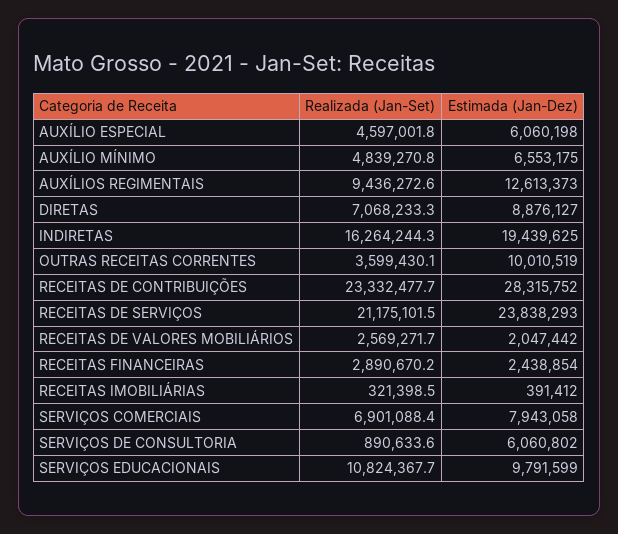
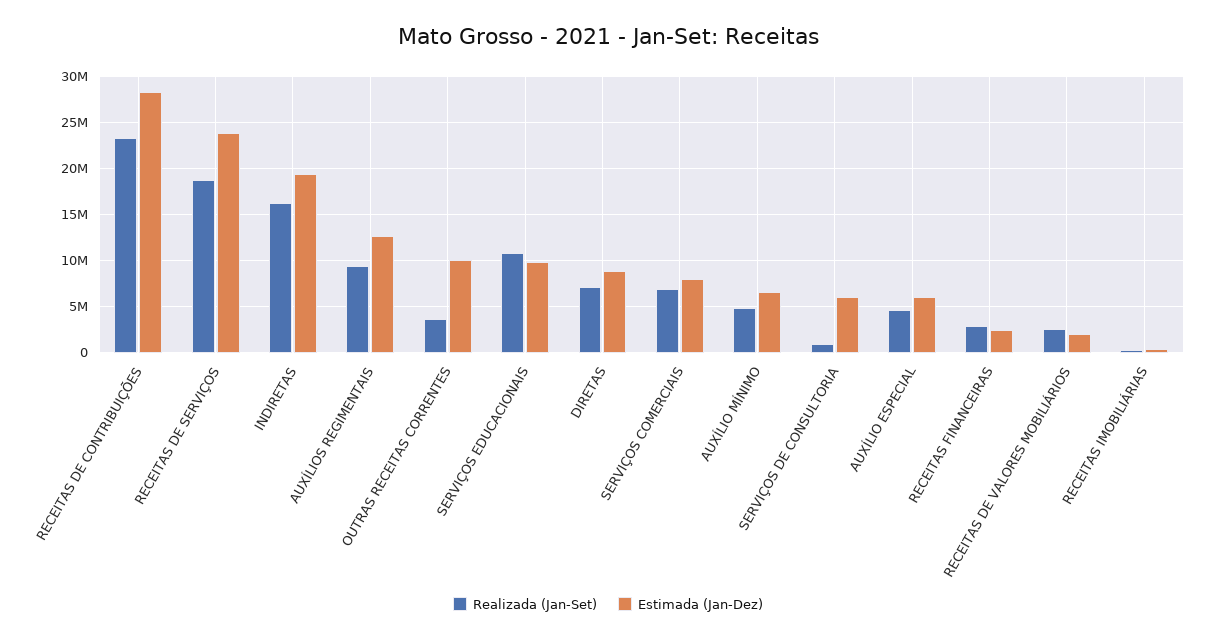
Realizada (Jan-Set), RECEITAS DE SERVIÇOS: 21175101.5 -> 19000000

